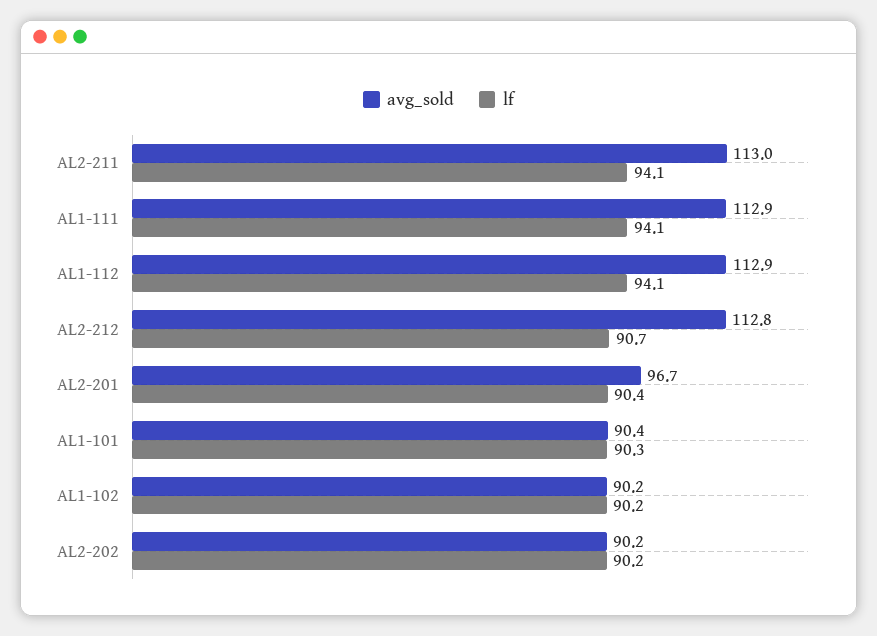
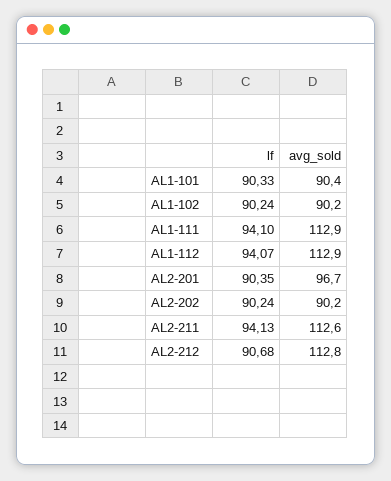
avg_sold, AL2-211: 113 -> 112.6

